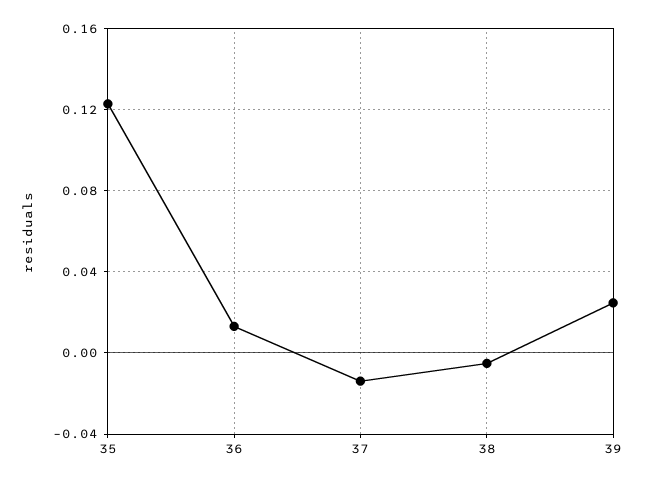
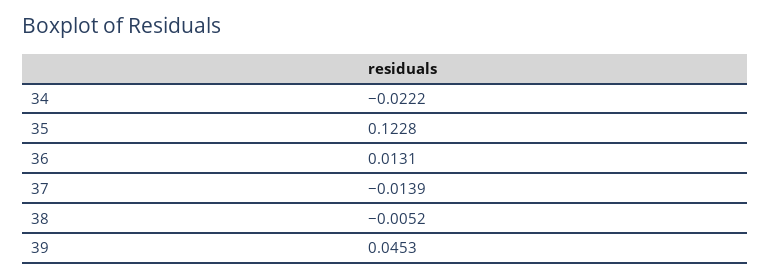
39: 0.025 -> 0.0453
34: none -> -0.0222

